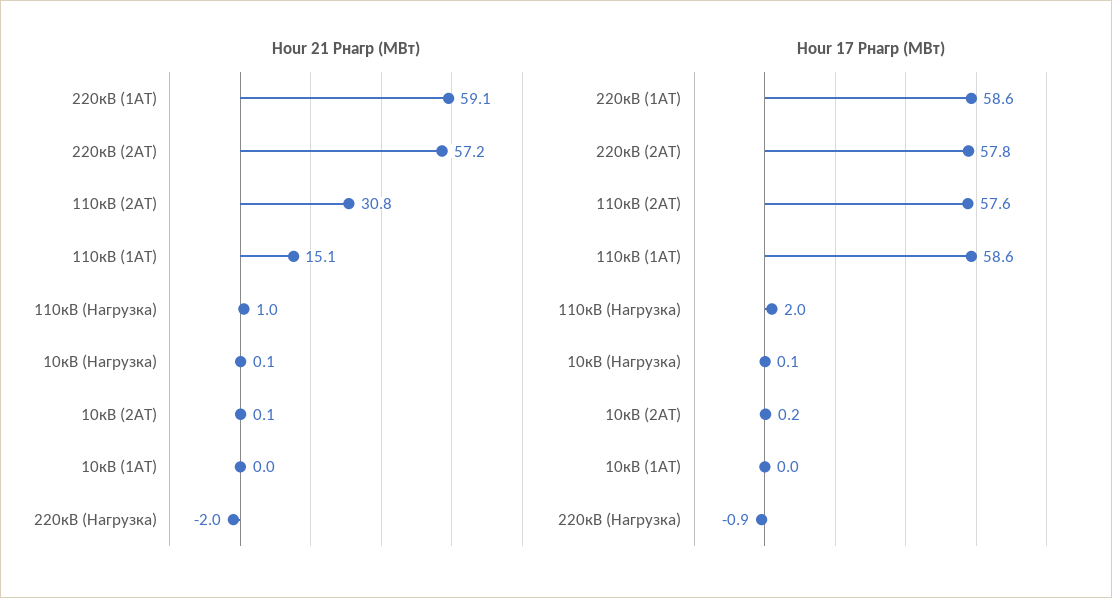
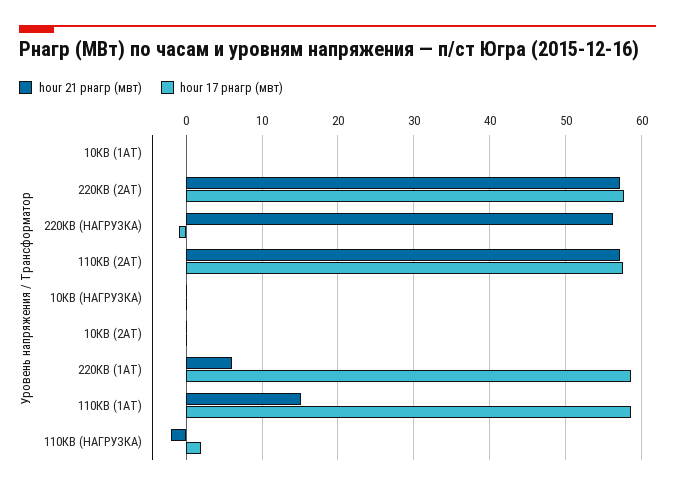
Hour 21 Pнагр (МВт), 220кВ (1АТ): 59.1 -> 6
Hour 21 Pнагр (МВт), 110кВ (2АТ): 30.8 -> 57
Hour 21 Pнагр (МВт), 110кВ (Нагрузка): 1 -> -2
Hour 21 Pнагр (МВт), 220кВ (Нагрузка): -2 -> 56

